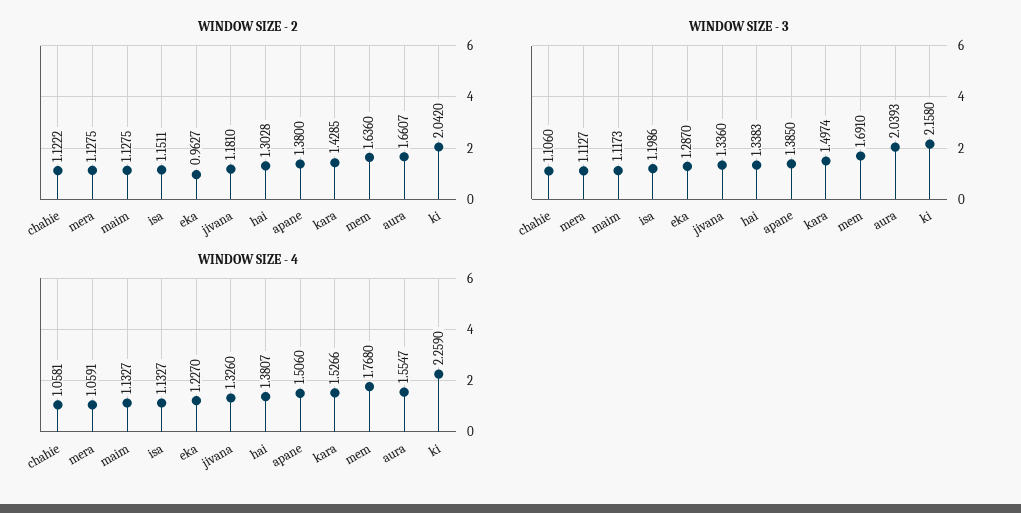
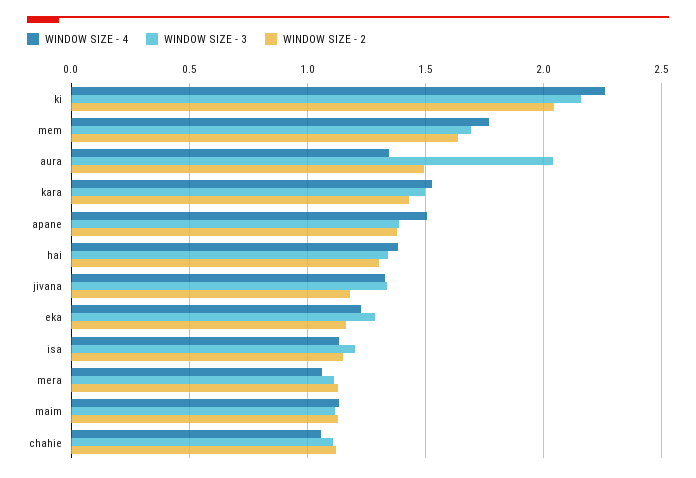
WINDOW SIZE - 2, eka: 0.9627 -> 1.15
WINDOW SIZE - 2, aura: 1.6607 -> 1.5
WINDOW SIZE - 4, aura: 1.5547 -> 1.35

